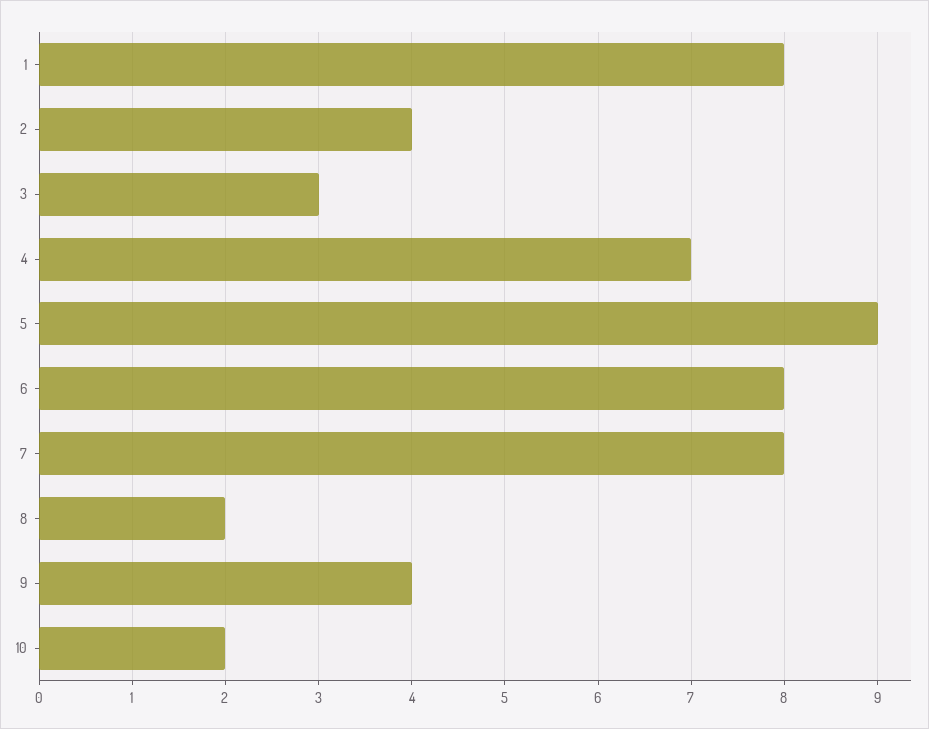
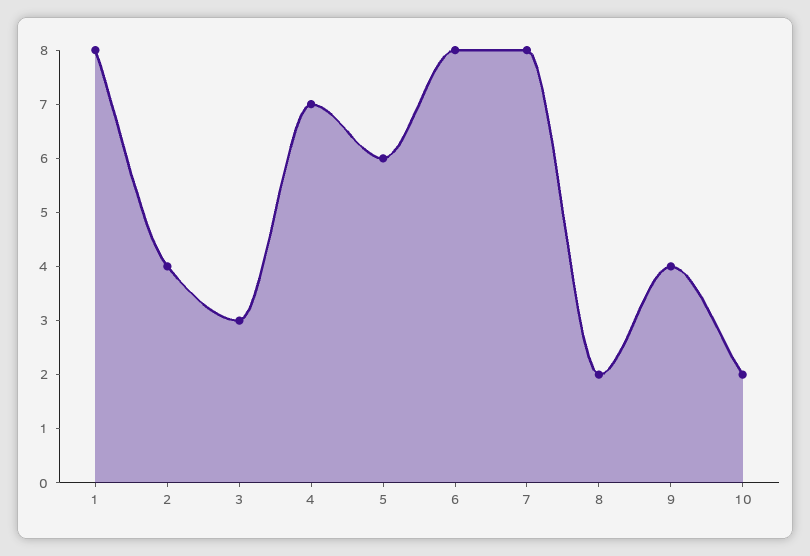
5: 9 -> 6

